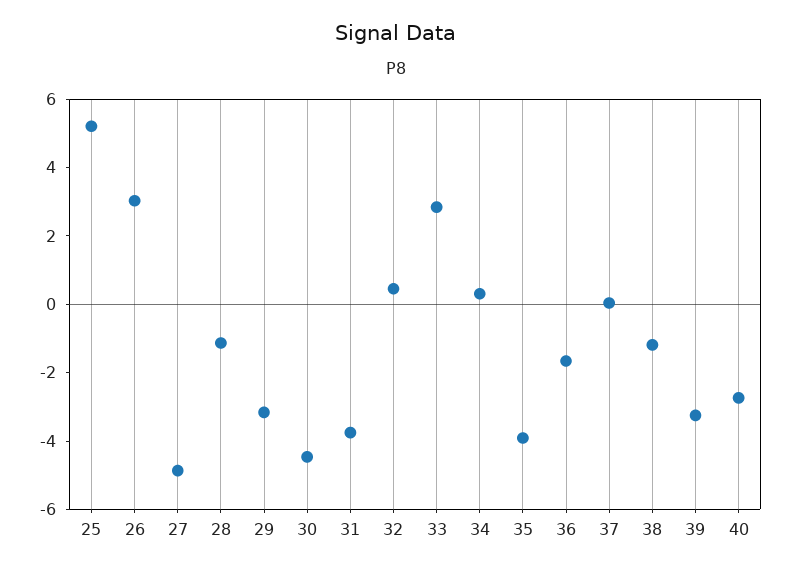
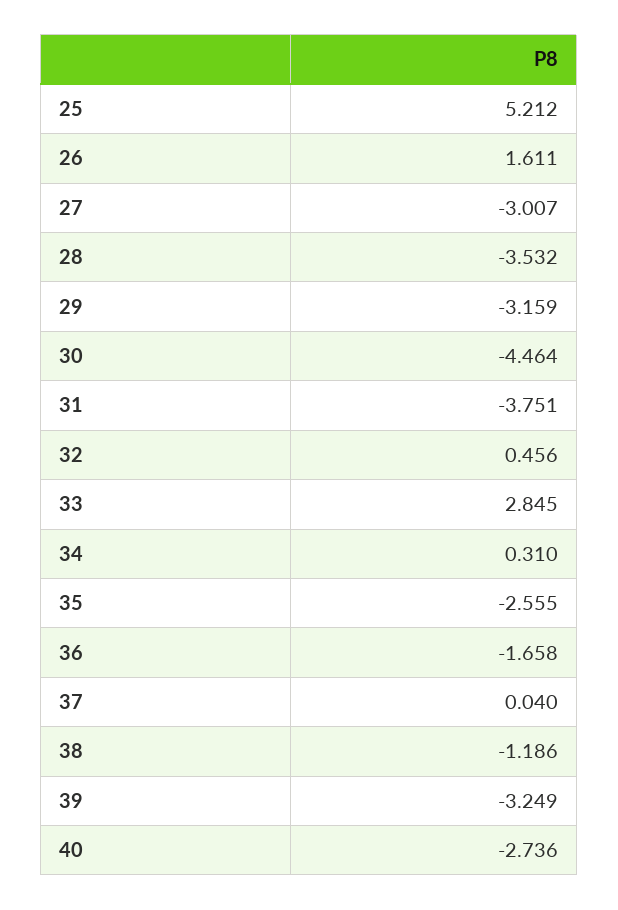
26: 3 -> 1.611
27: -5 -> -3.007
28: -1 -> -3.532
35: -4 -> -2.555

